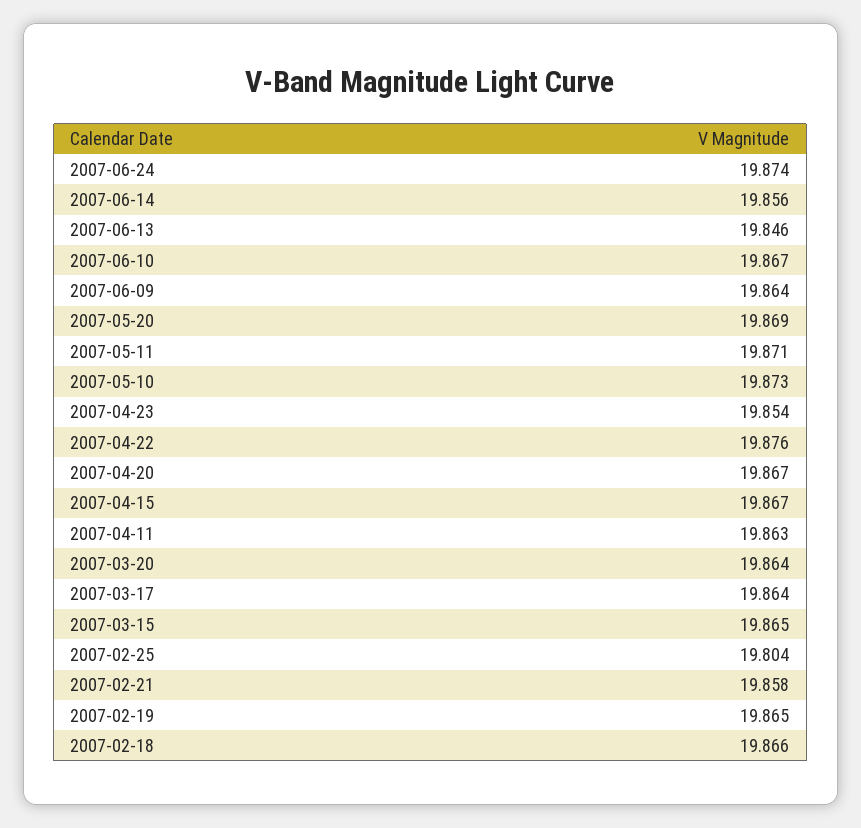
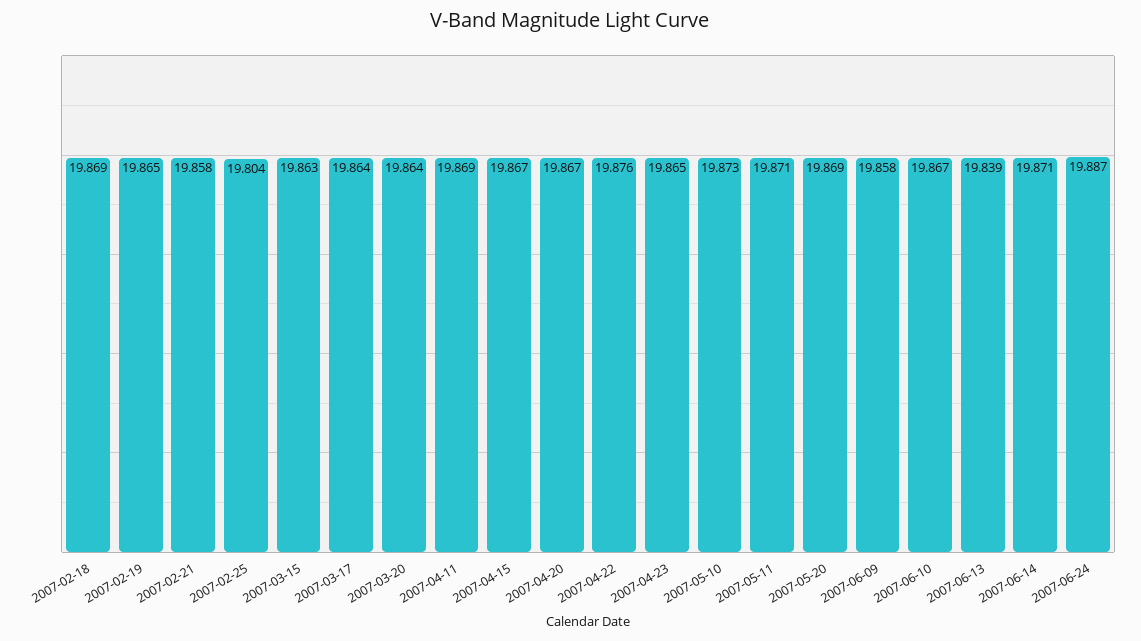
2007-06-24: 19.874 -> 19.887
2007-06-14: 19.856 -> 19.871
2007-06-13: 19.846 -> 19.839
2007-06-09: 19.864 -> 19.858
2007-04-23: 19.854 -> 19.865
2007-04-11: 19.863 -> 19.869
2007-03-15: 19.865 -> 19.863
2007-02-18: 19.866 -> 19.869

